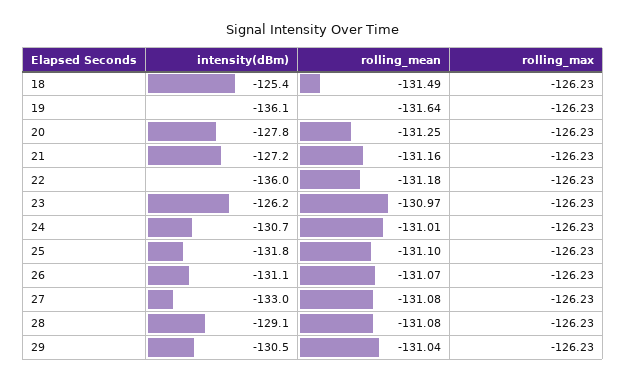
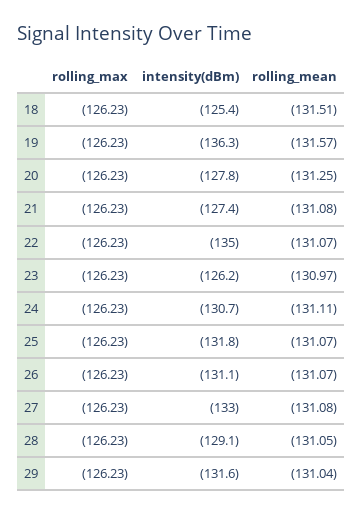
rolling_mean, 18: -131.49 -> -131.51
intensity(dBm), 19: -136.1 -> -136.3
rolling_mean, 19: -131.64 -> -131.57
intensity(dBm), 21: -127.2 -> -127.4
rolling_mean, 21: -131.16 -> -131.08
intensity(dBm), 22: -136 -> -135
rolling_mean, 22: -131.18 -> -131.07
rolling_mean, 24: -131.01 -> -131.11
rolling_mean, 25: -131.1 -> -131.07
rolling_mean, 28: -131.08 -> -131.05
intensity(dBm), 29: -130.5 -> -131.6

